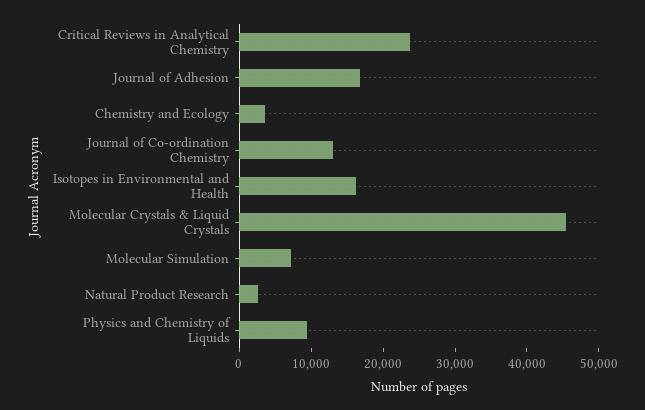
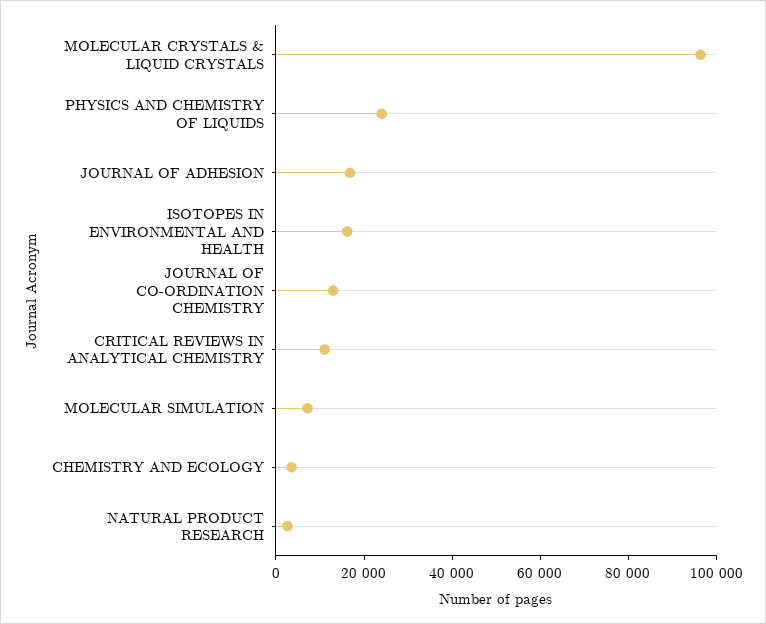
Critical Reviews in Analytical Chemistry: 24000 -> 10000
Molecular Crystals & Liquid Crystals: 46000 -> 95000
Physics and Chemistry of Liquids: 10000 -> 25000

